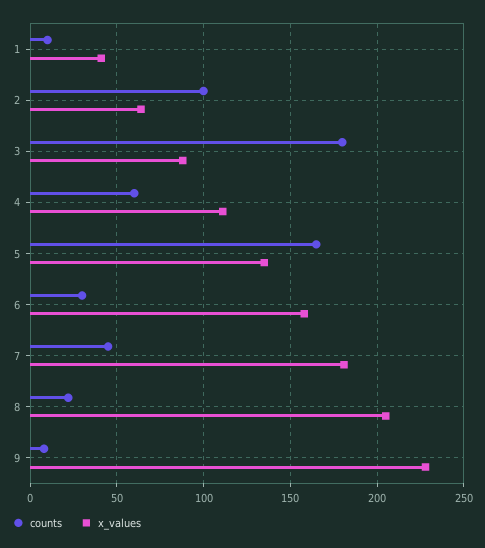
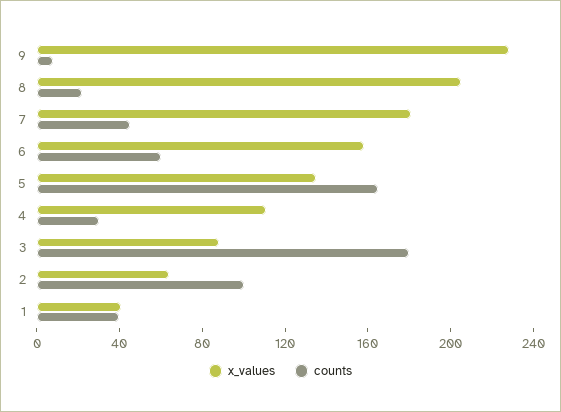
counts, 1: 10 -> 40
counts, 4: 60 -> 30
counts, 6: 30 -> 60

